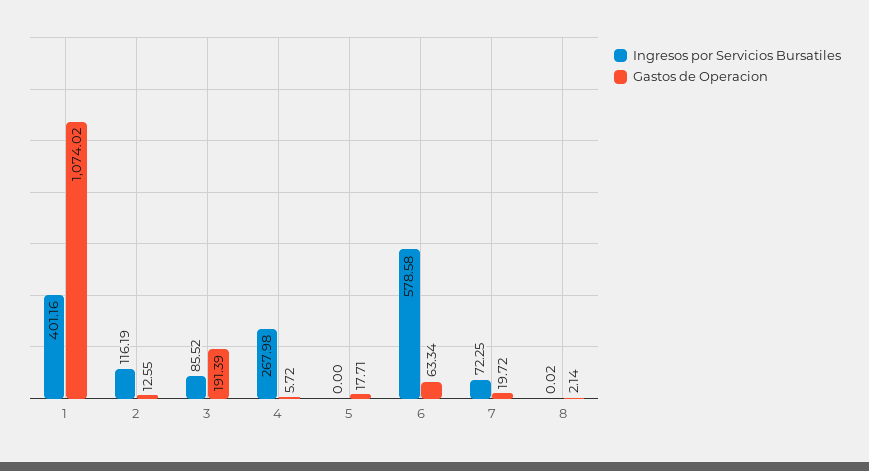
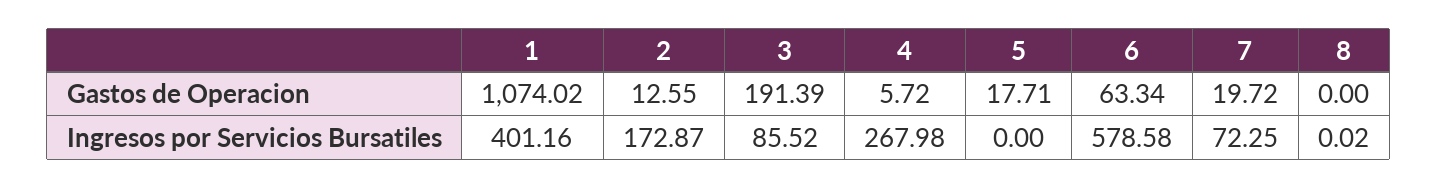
Ingresos por Servicios Bursatiles, 2: 116.19 -> 172.87
Gastos de Operacion, 8: 2.14 -> 0

